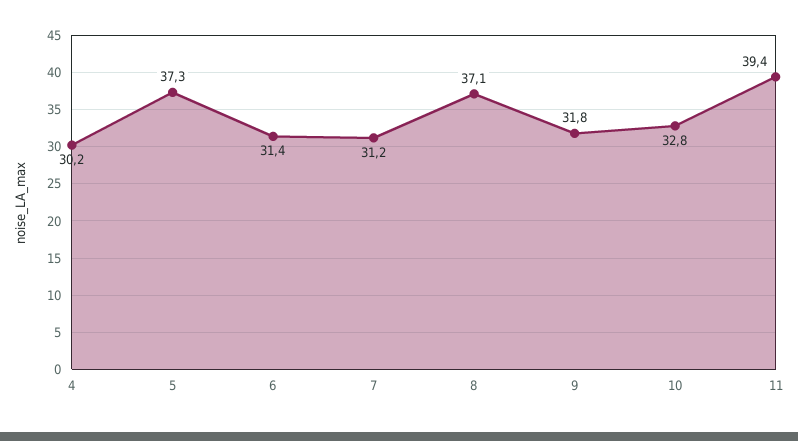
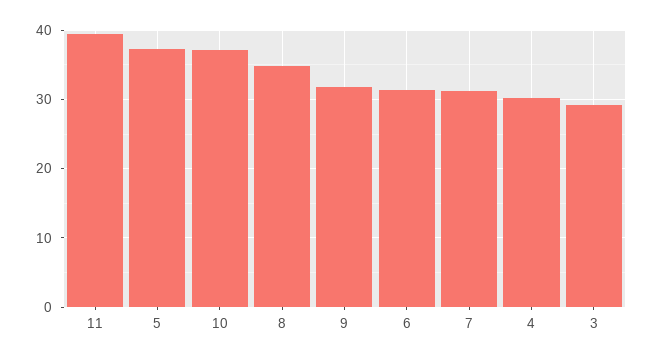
8: 37.1 -> 35
10: 32.8 -> 37
3: none -> 29

